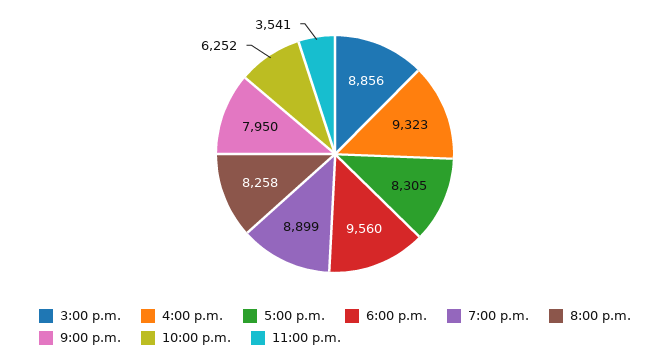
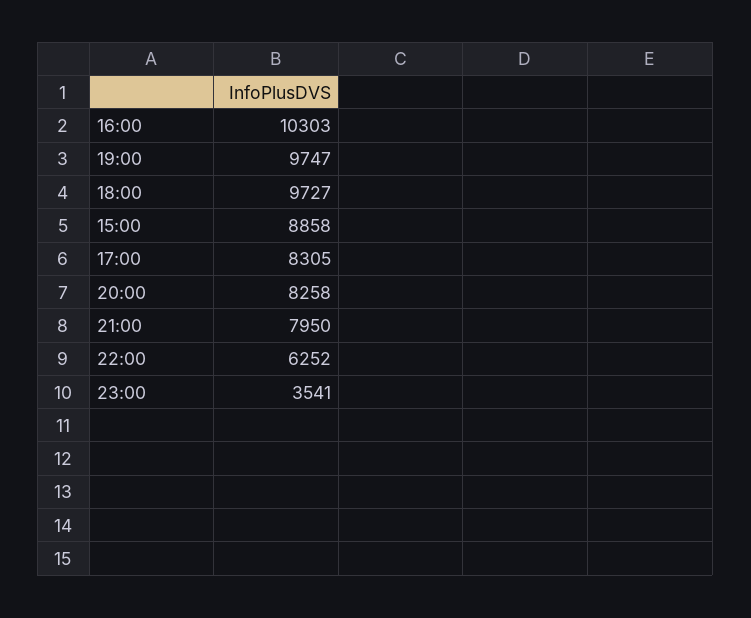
3:00 p.m.: 8856 -> 8858
4:00 p.m.: 9323 -> 10303
6:00 p.m.: 9560 -> 9727
7:00 p.m.: 8899 -> 9747

